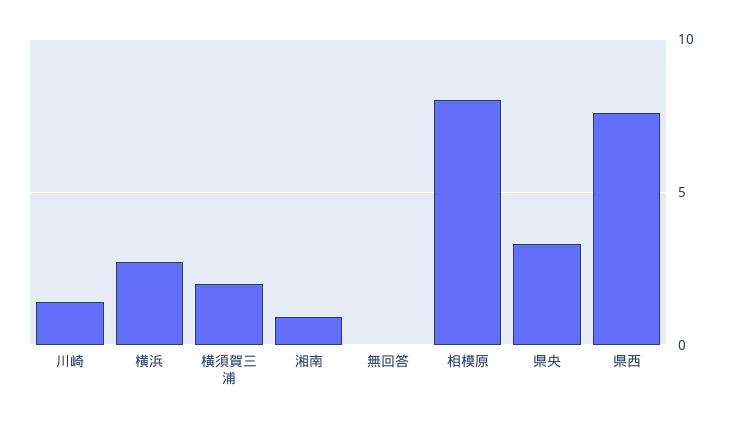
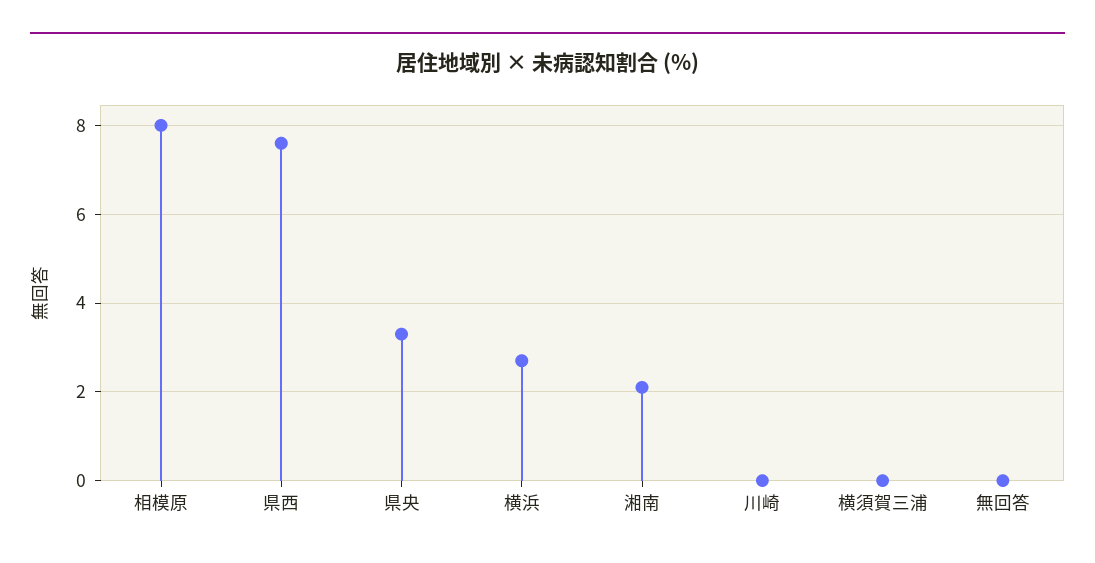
川崎: 1.5 -> 0
横須賀三浦: 2 -> 0
湘南: 1 -> 2

